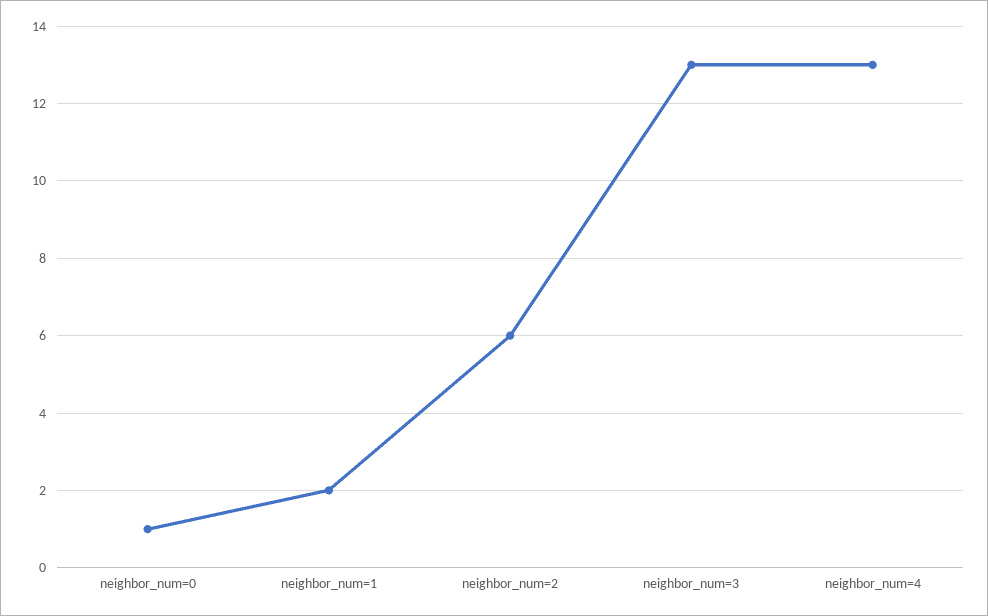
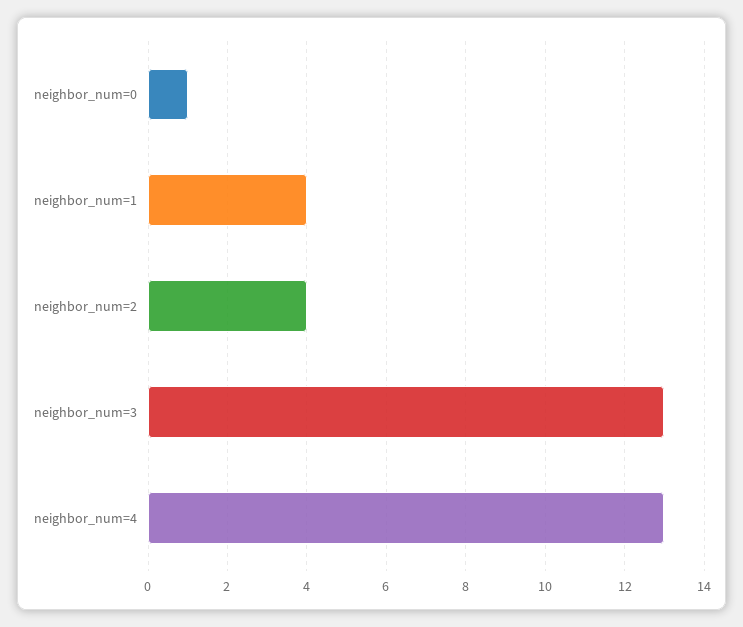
neighbor_num=1: 2 -> 4
neighbor_num=2: 6 -> 4

